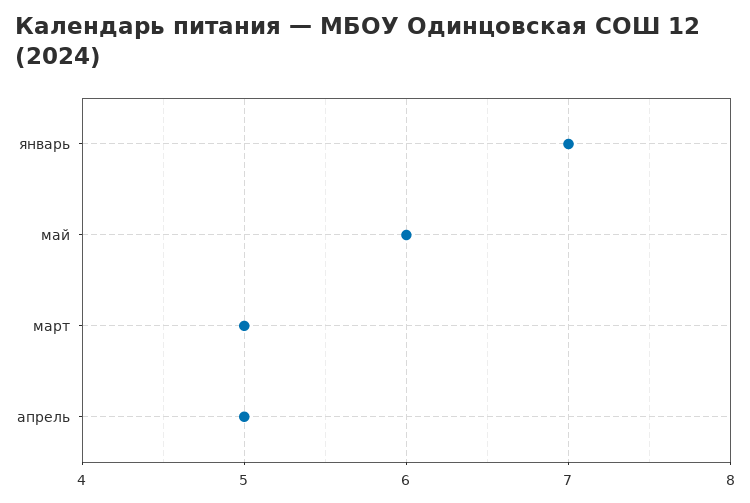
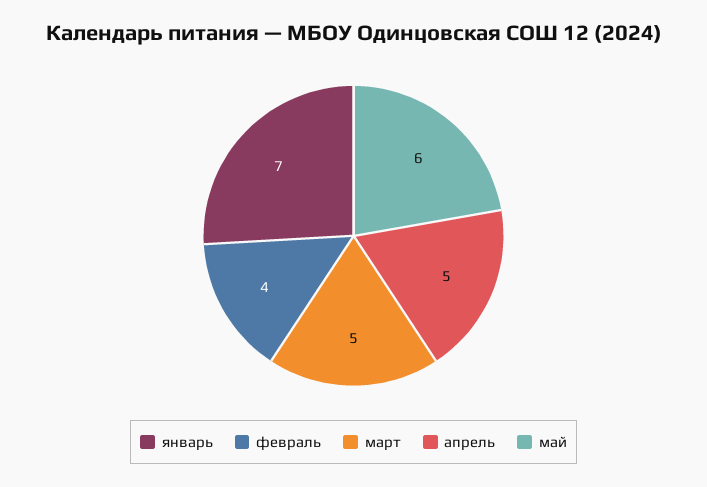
февраль: none -> 4

